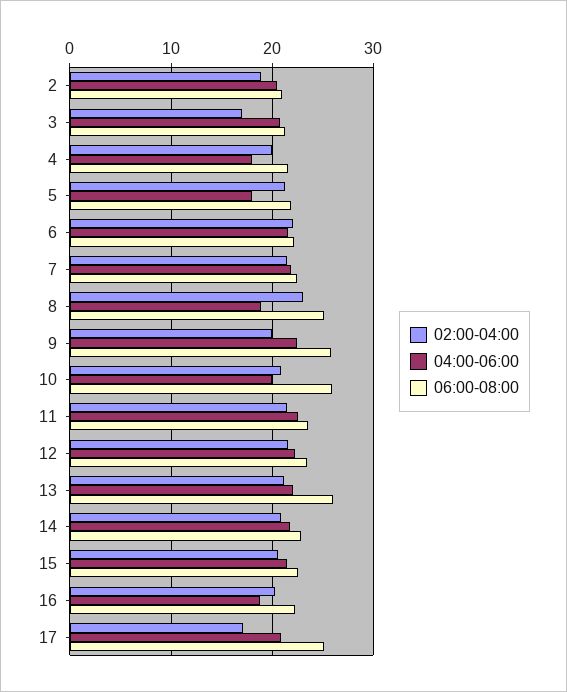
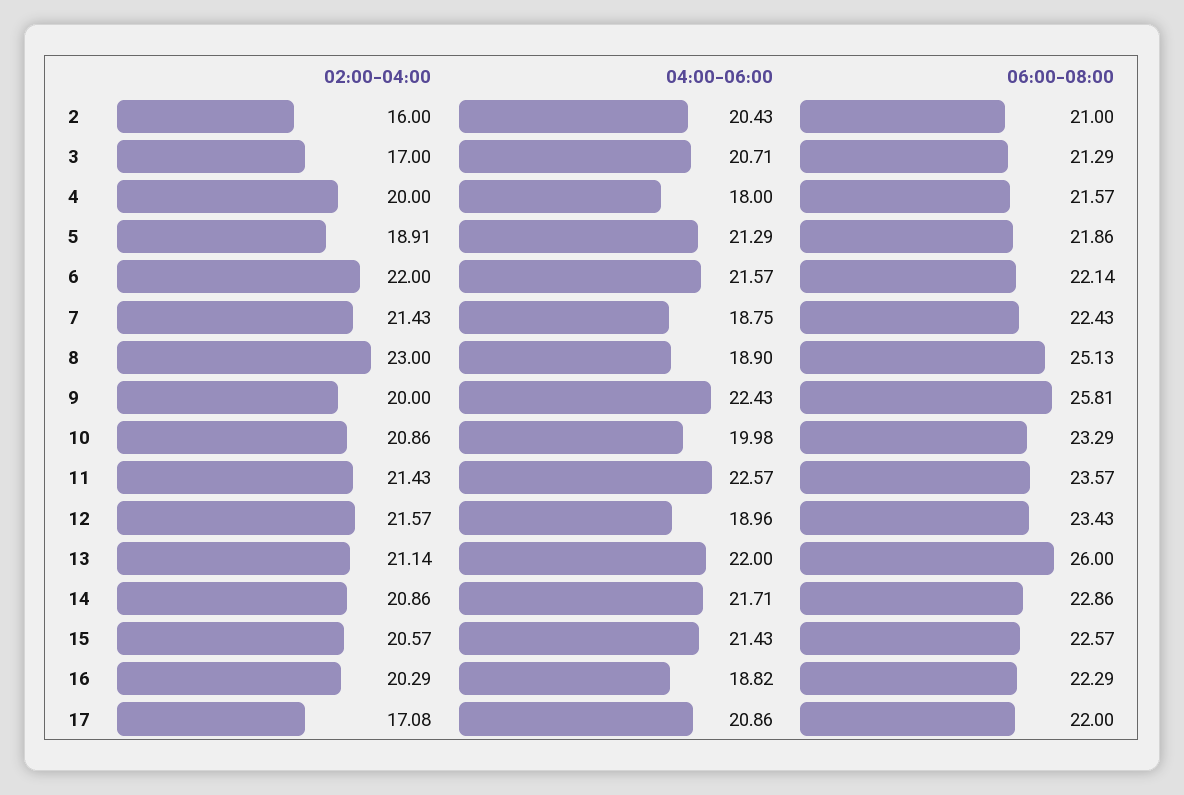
02:00-04:00, 2: 19 -> 16
02:00-04:00, 5: 21 -> 18.91
04:00-06:00, 5: 18 -> 21.29
04:00-06:00, 7: 22 -> 18.75
06:00-08:00, 10: 26 -> 23.29
04:00-06:00, 12: 22 -> 18.96
06:00-08:00, 17: 25 -> 22

